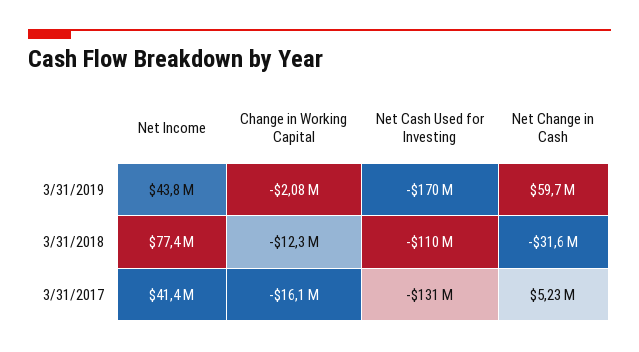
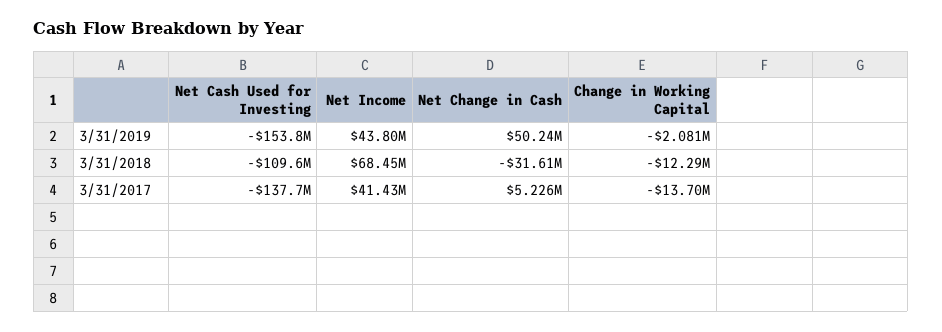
Net Cash Used for Investing, 3/31/2019: -170000000 -> -153800000
Net Change in Cash, 3/31/2019: 59700000 -> 50240000
Net Income, 3/31/2018: 77400000 -> 68450000
Change in Working Capital, 3/31/2017: -16100000 -> -13700000
Net Cash Used for Investing, 3/31/2017: -131000000 -> -137700000

